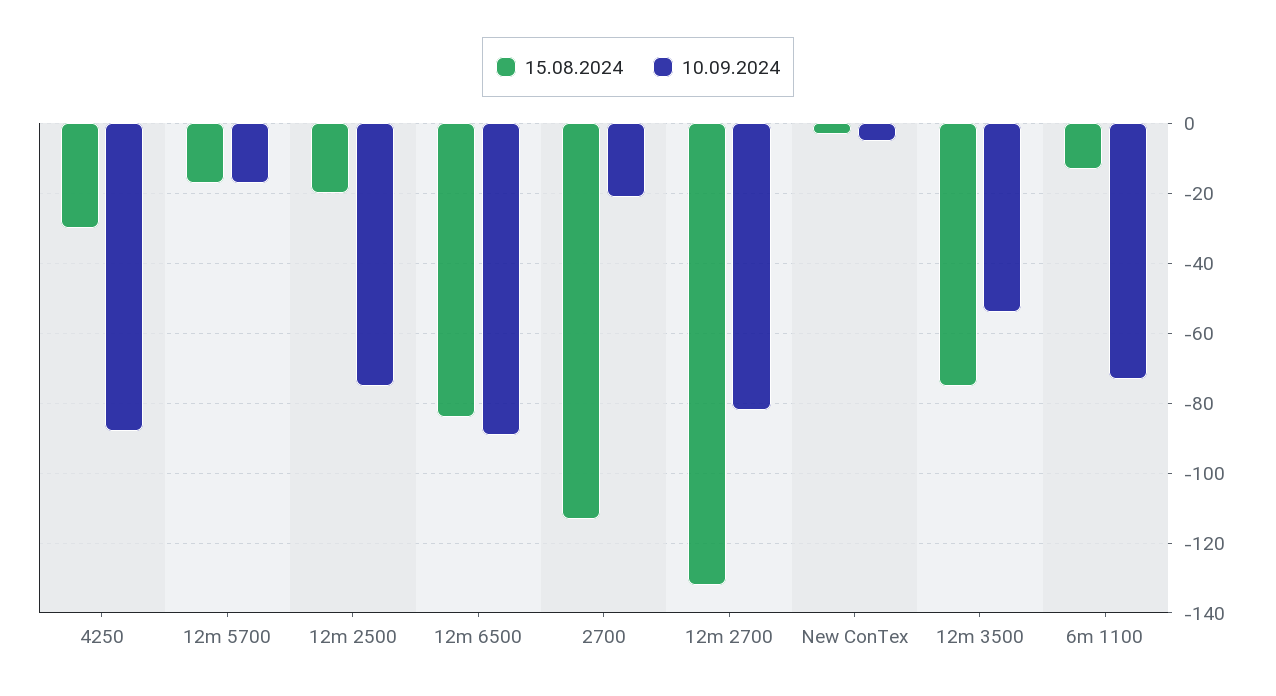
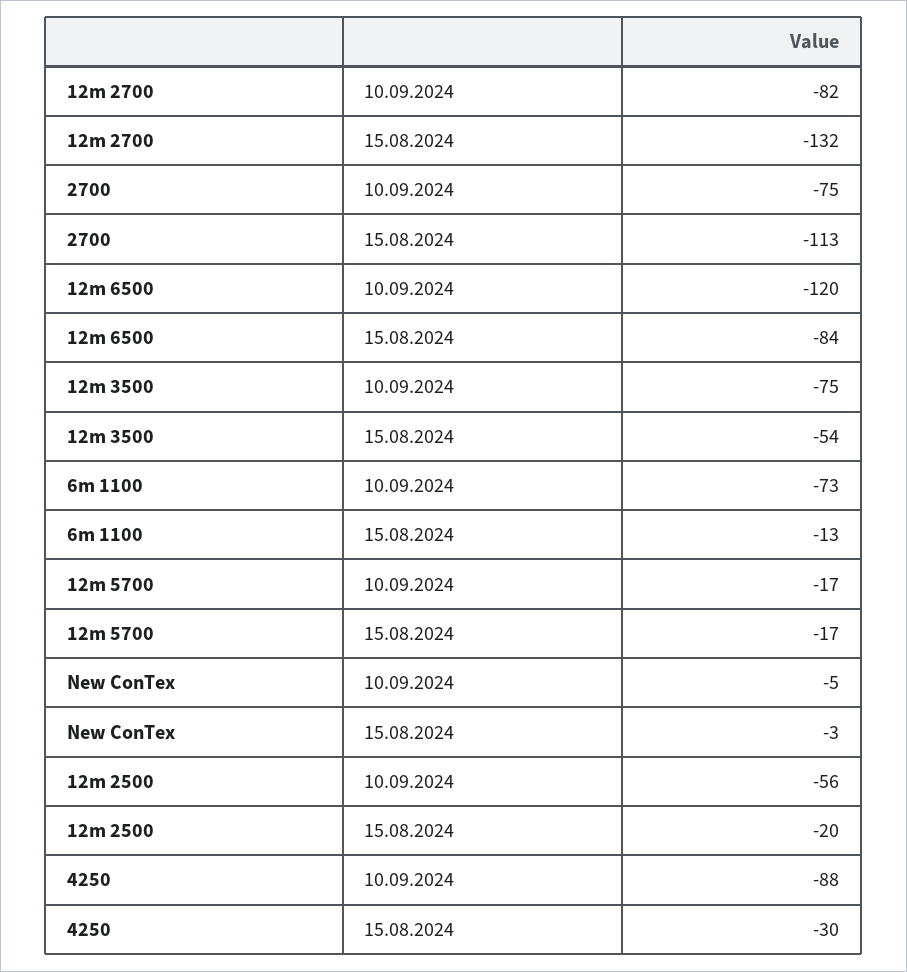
10.09.2024, 12m 2500: -75 -> -56
10.09.2024, 12m 6500: -90 -> -120
10.09.2024, 2700: -20 -> -75
15.08.2024, 12m 3500: -75 -> -54
10.09.2024, 12m 3500: -55 -> -75

